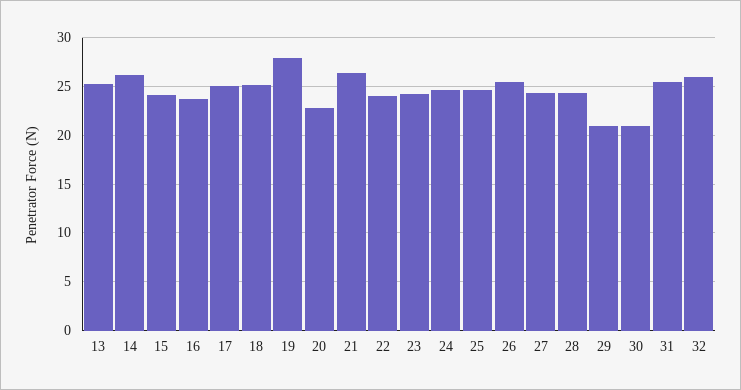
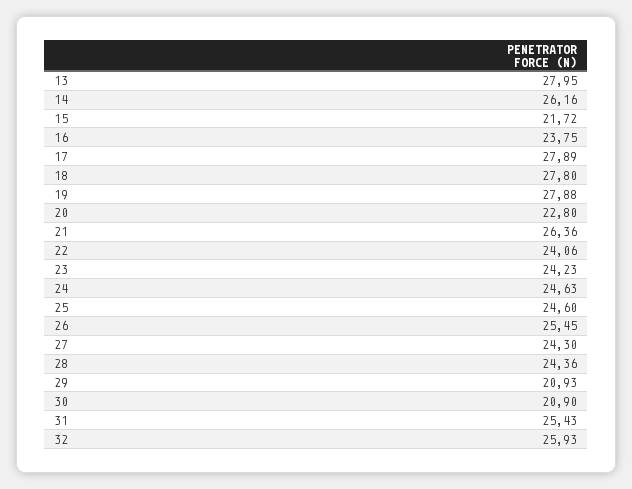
13: 25 -> 27.95
15: 24 -> 21.72
17: 25 -> 27.89
18: 25 -> 27.8

